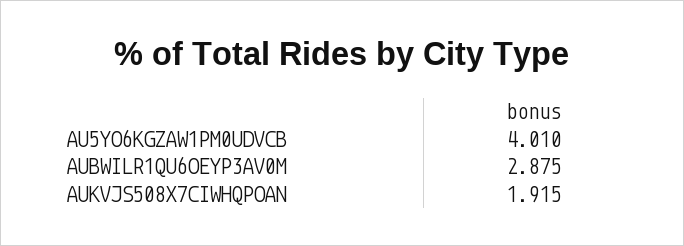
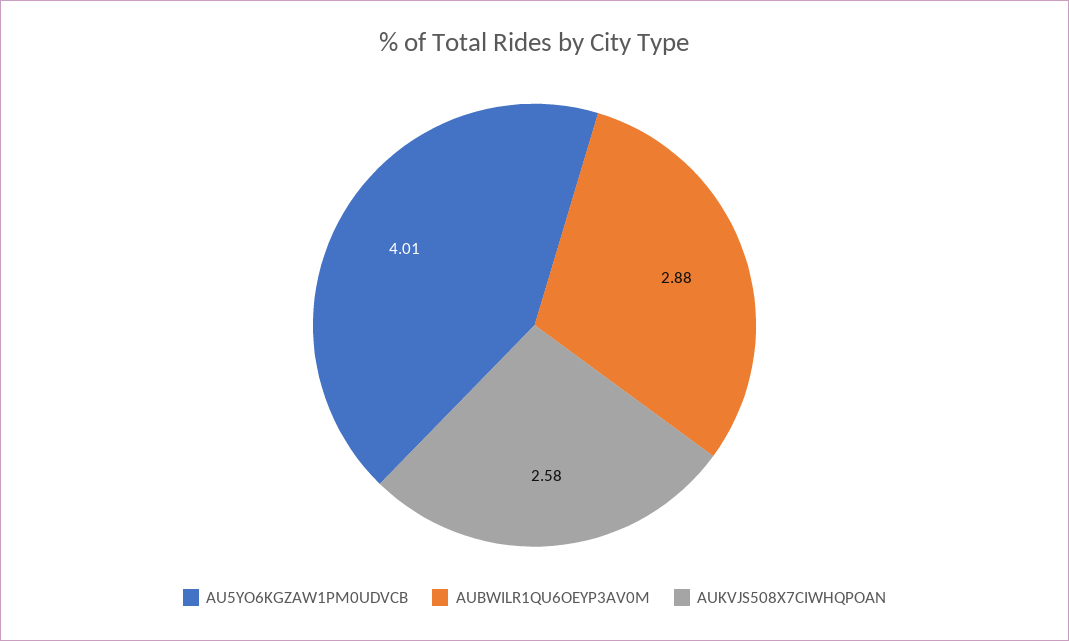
AUKVJS508X7CIWHQPOAN: 1.915 -> 2.58

